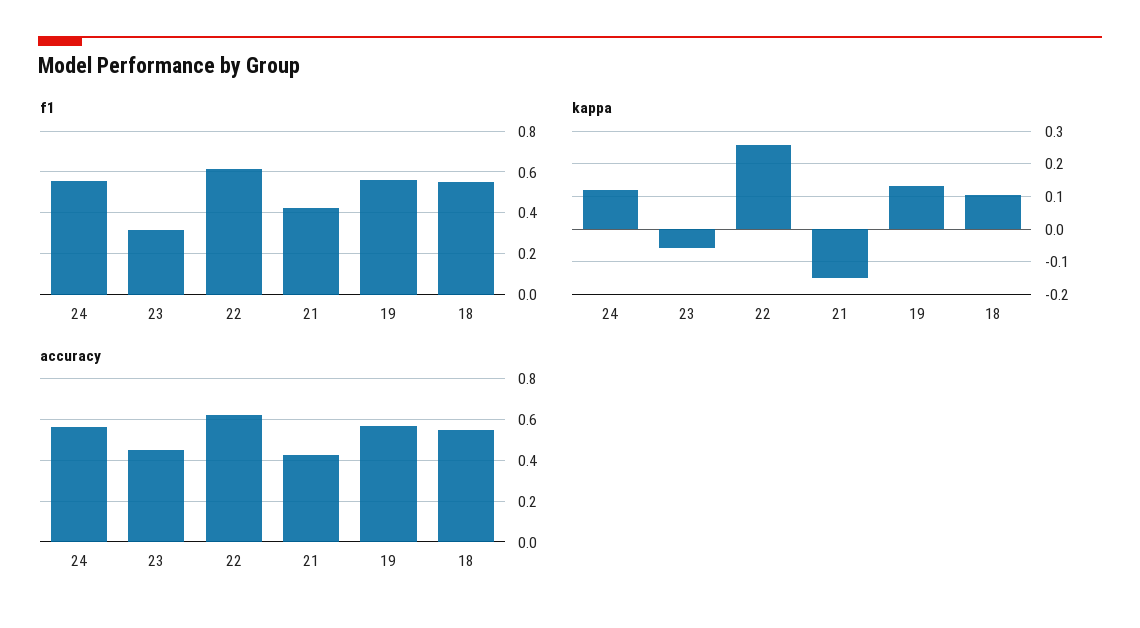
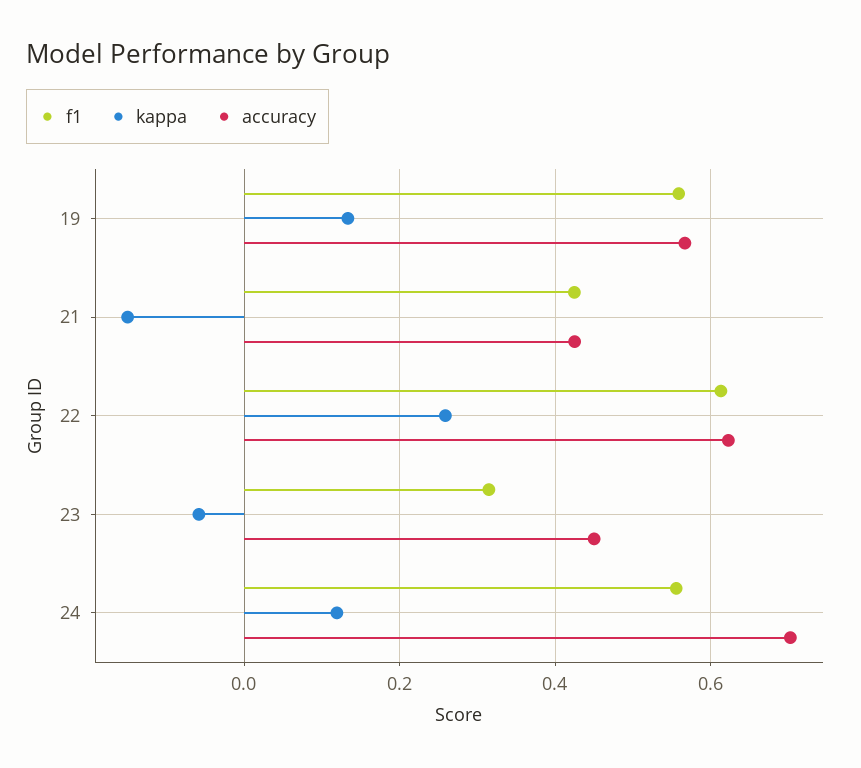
f1, 18: 0.55 -> none
kappa, 18: 0.1 -> none
accuracy, 24: 0.55 -> 0.7
accuracy, 18: 0.55 -> none

